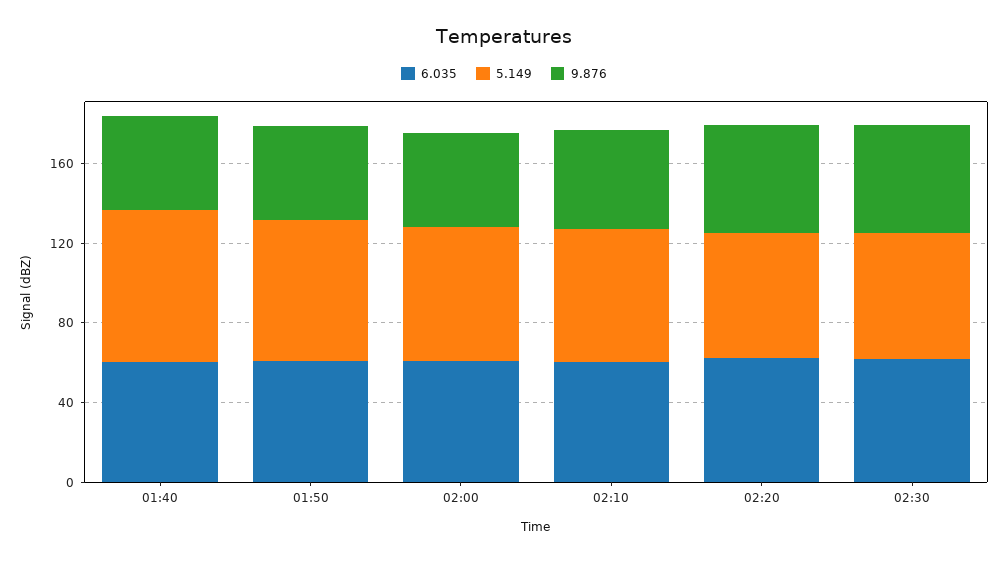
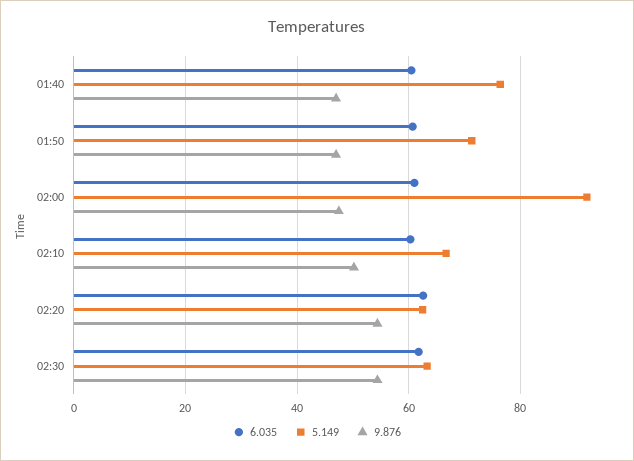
5.149, 02:00: 70 -> 92

